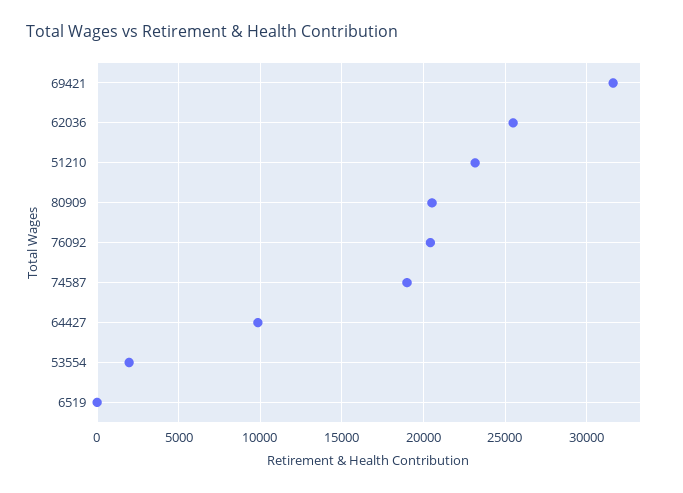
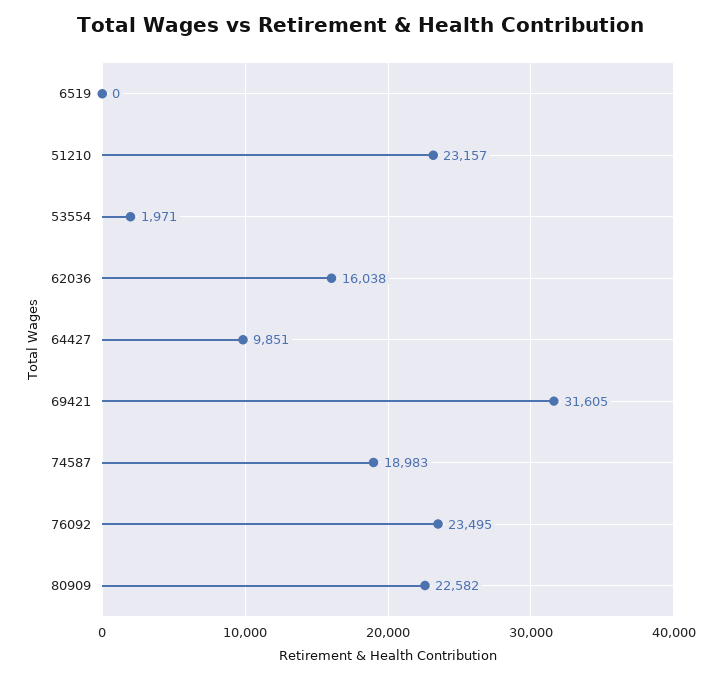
62036: 25500 -> 16038
80909: 20500 -> 22582
76092: 20500 -> 23495

